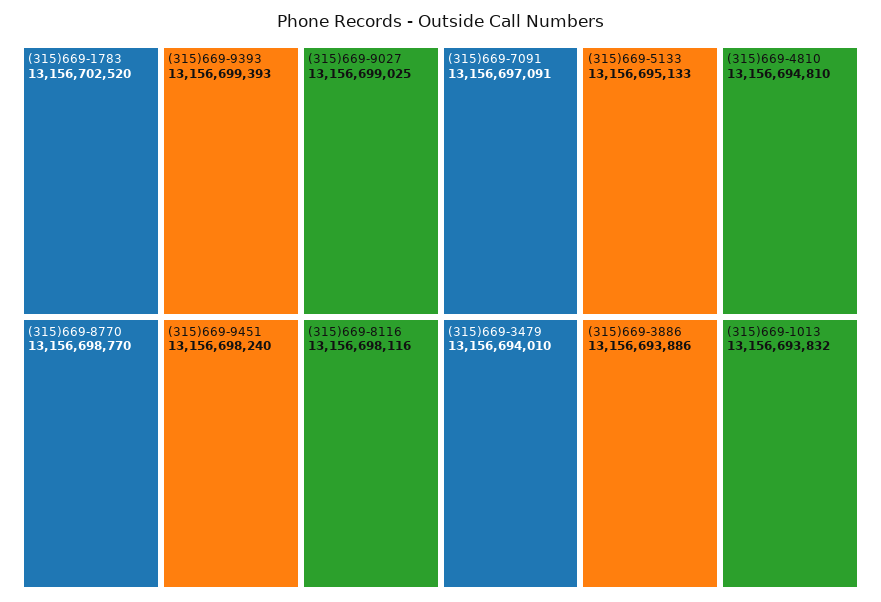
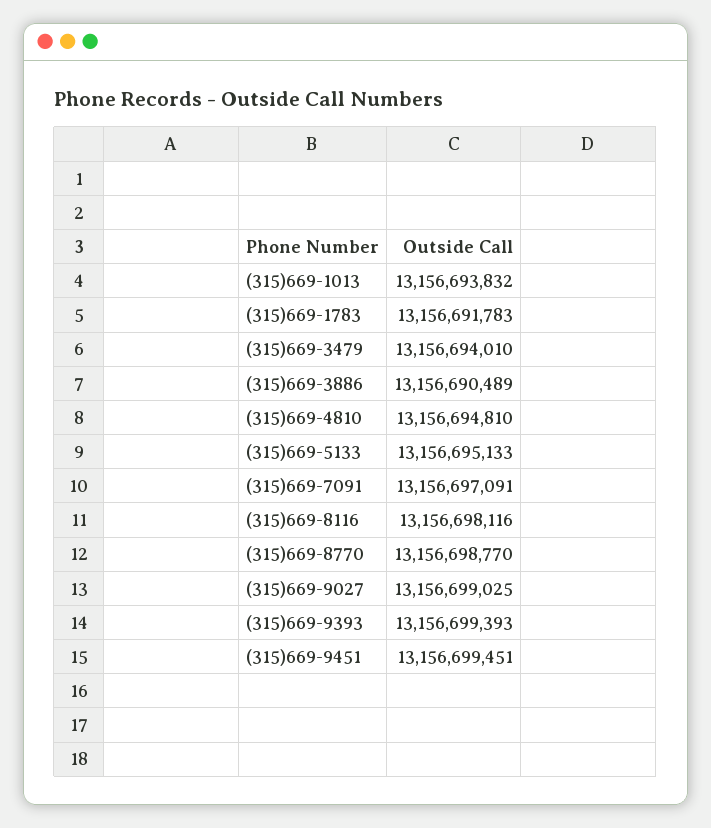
(315)669-1783: 13156702520 -> 13156691783
(315)669-9451: 13156698240 -> 13156699451
(315)669-3886: 13156693886 -> 13156690489

